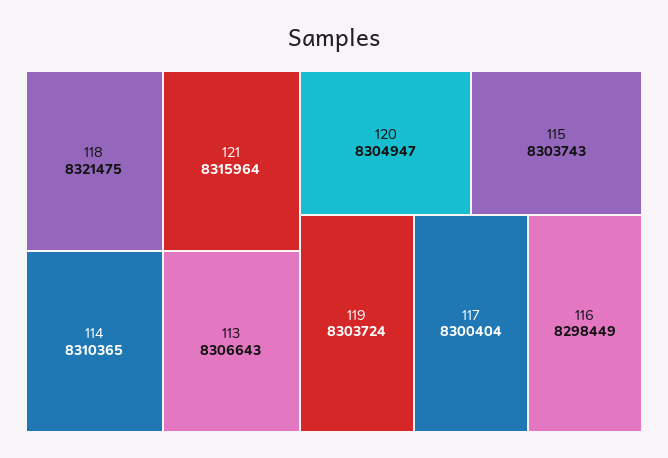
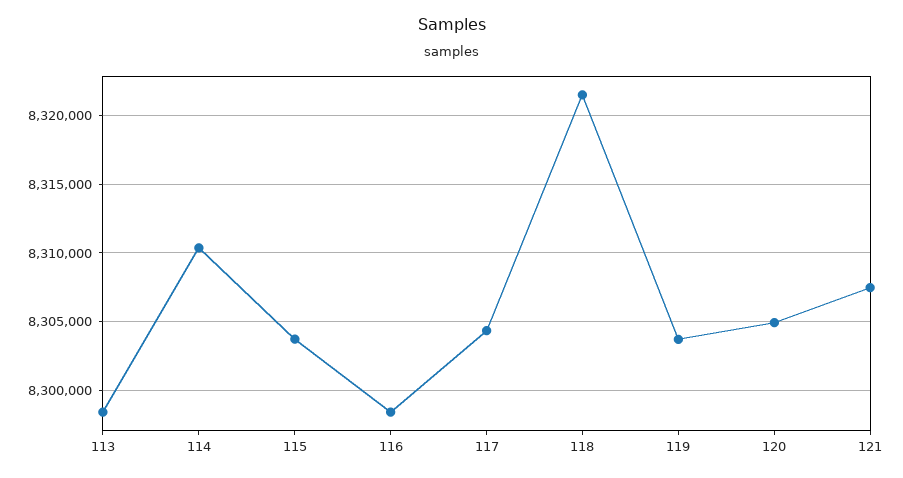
121: 8315964 -> 8307500
113: 8306643 -> 8298500
117: 8300404 -> 8304500

